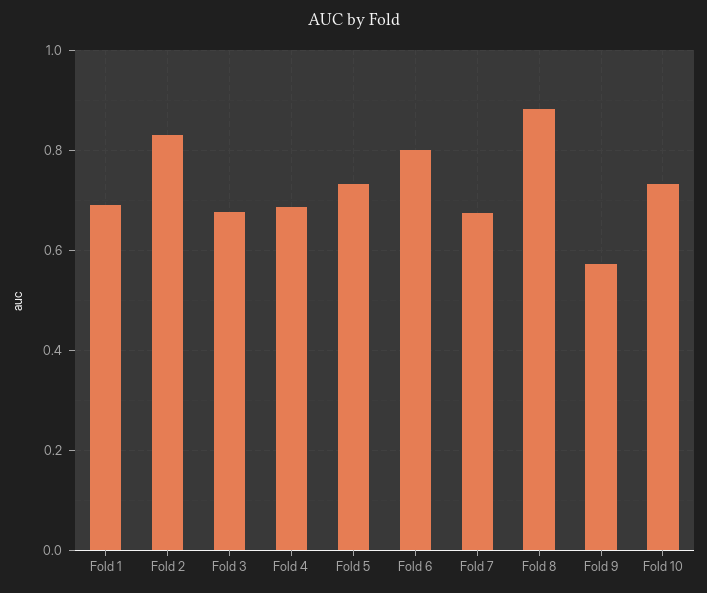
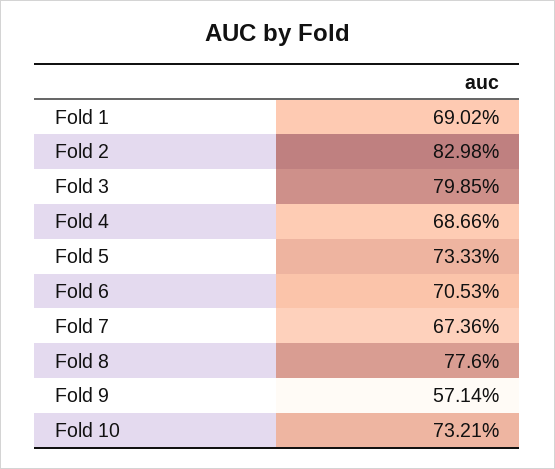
Fold 3: 0.68 -> 0.7985
Fold 6: 0.8 -> 0.7053
Fold 8: 0.88 -> 0.776

